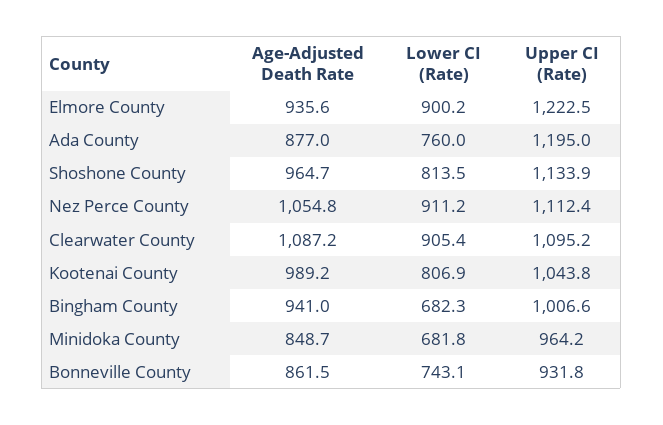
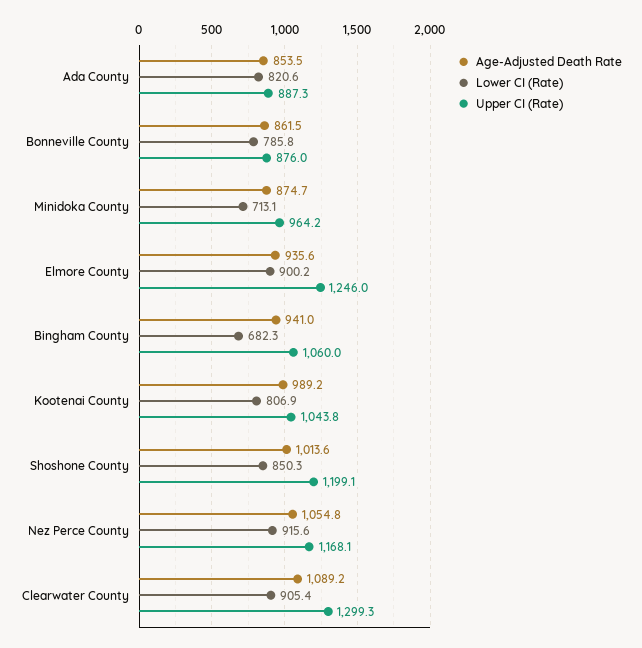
Upper CI (Rate), Elmore County: 1222.5 -> 1246
Age-Adjusted Death Rate, Ada County: 877 -> 853.5
Lower CI (Rate), Ada County: 760 -> 820.6
Upper CI (Rate), Ada County: 1195 -> 887.3
Age-Adjusted Death Rate, Shoshone County: 964.7 -> 1013.6
Lower CI (Rate), Shoshone County: 813.5 -> 850.3
Upper CI (Rate), Shoshone County: 1133.9 -> 1199.1
Lower CI (Rate), Nez Perce County: 911.2 -> 915.6
Upper CI (Rate), Nez Perce County: 1112.4 -> 1168.1
Age-Adjusted Death Rate, Clearwater County: 1087.2 -> 1089.2
Upper CI (Rate), Clearwater County: 1095.2 -> 1299.3
Upper CI (Rate), Bingham County: 1006.6 -> 1060
Age-Adjusted Death Rate, Minidoka County: 848.7 -> 874.7
Lower CI (Rate), Minidoka County: 681.8 -> 713.1
Lower CI (Rate), Bonneville County: 743.1 -> 785.8
Upper CI (Rate), Bonneville County: 931.8 -> 876

